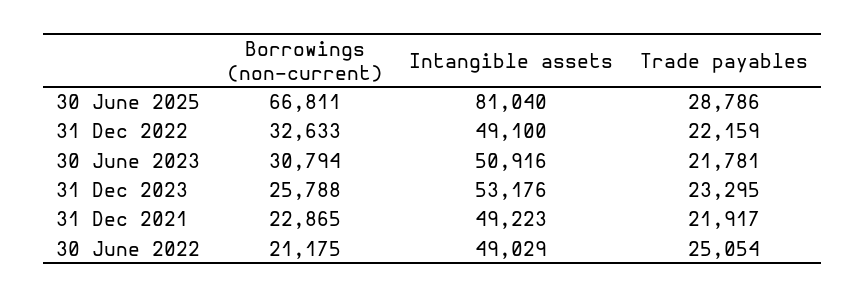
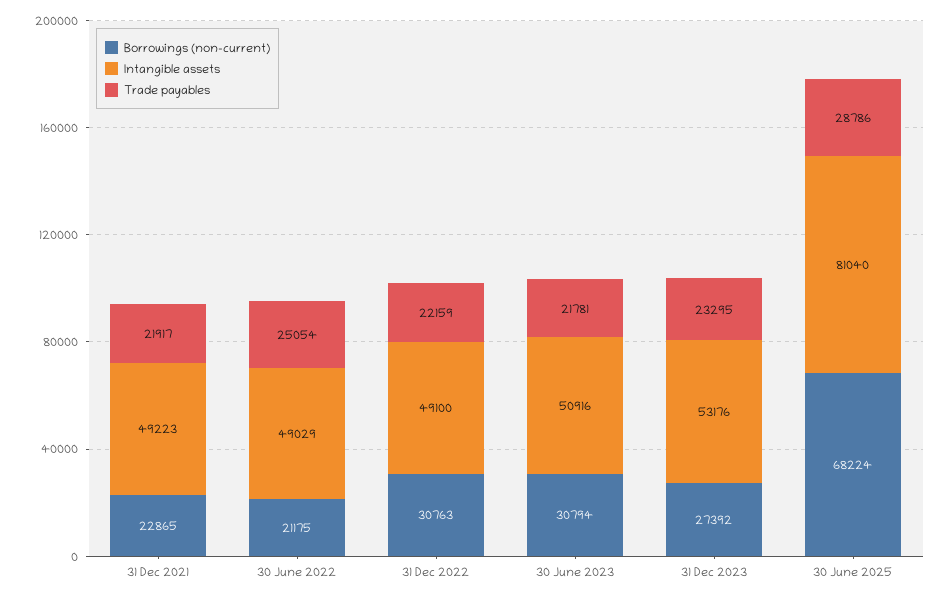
Borrowings (non-current), 30 June 2025: 66811 -> 68224
Borrowings (non-current), 31 Dec 2022: 32633 -> 30763
Borrowings (non-current), 31 Dec 2023: 25788 -> 27392

